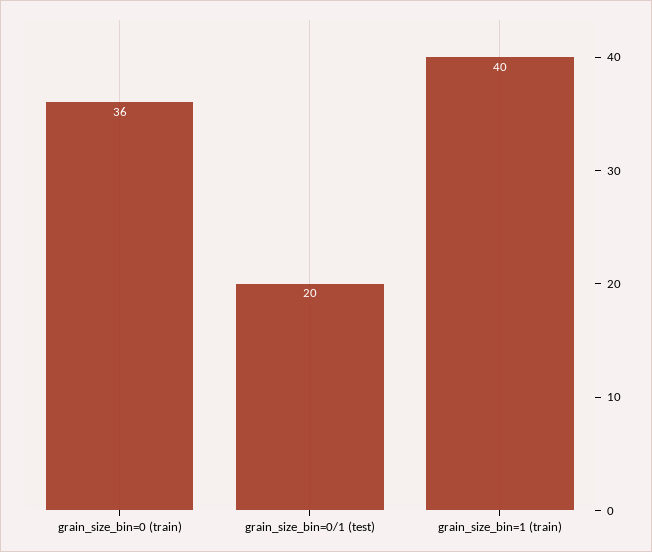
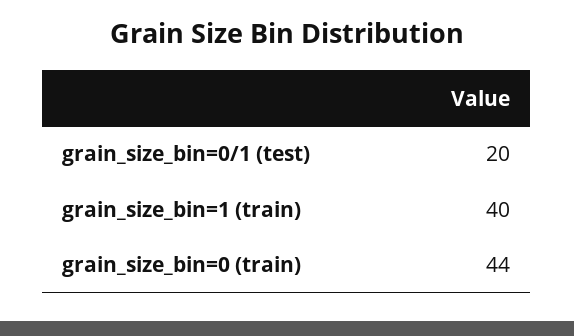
grain_size_bin=0 (train): 36 -> 44

